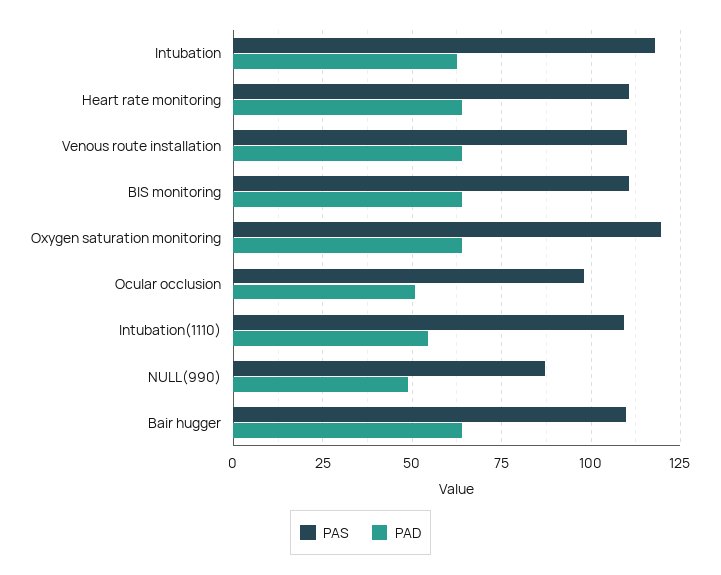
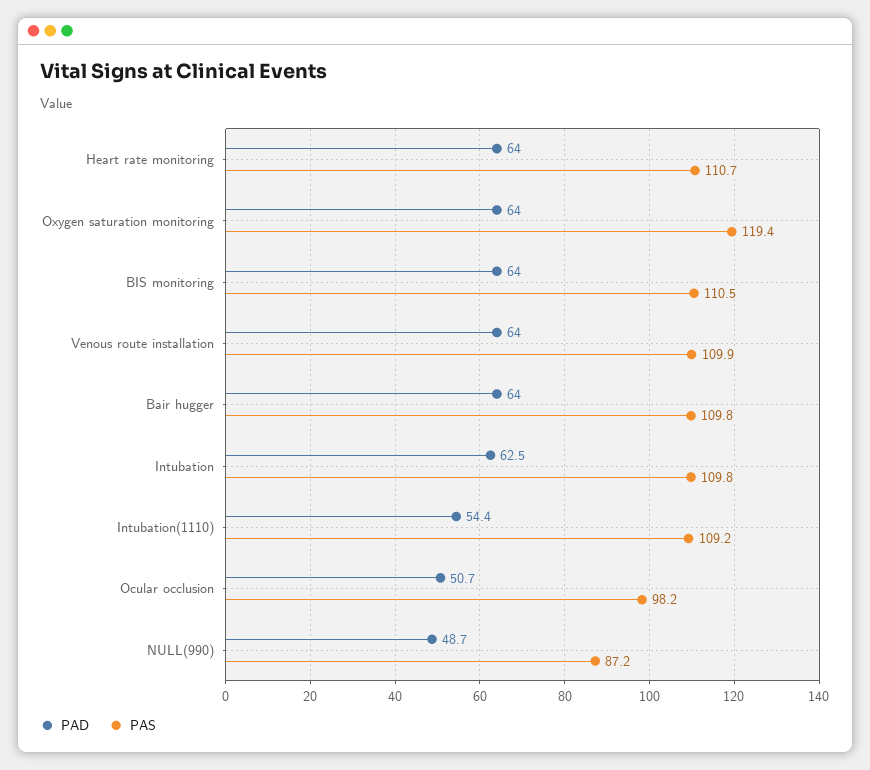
PAS, Intubation: 117.5 -> 109.8

